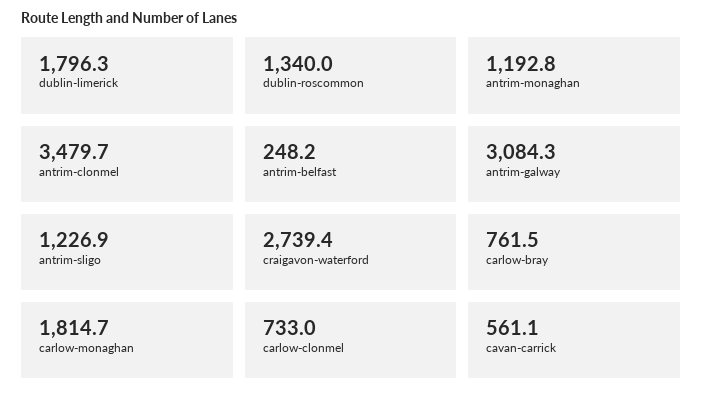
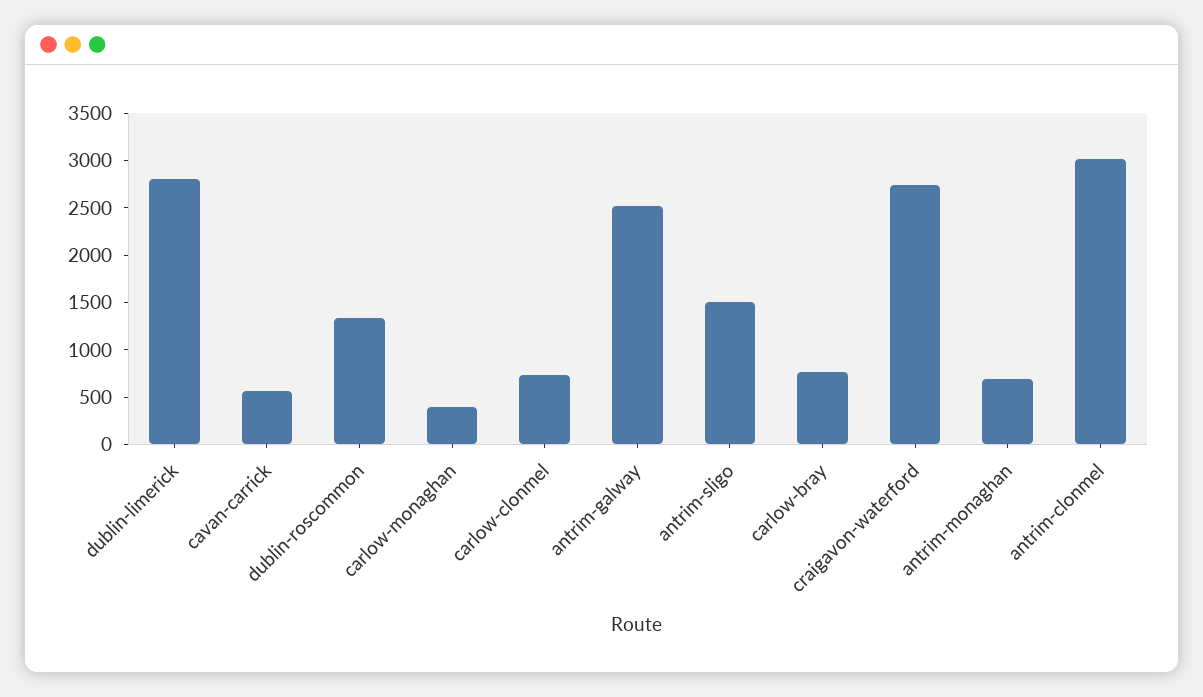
dublin-limerick: 1796.3 -> 2800
antrim-monaghan: 1192.8 -> 700
antrim-clonmel: 3479.7 -> 3000
antrim-belfast: 248.2 -> none
antrim-galway: 3084.3 -> 2500
antrim-sligo: 1226.9 -> 1500
carlow-monaghan: 1814.7 -> 400

